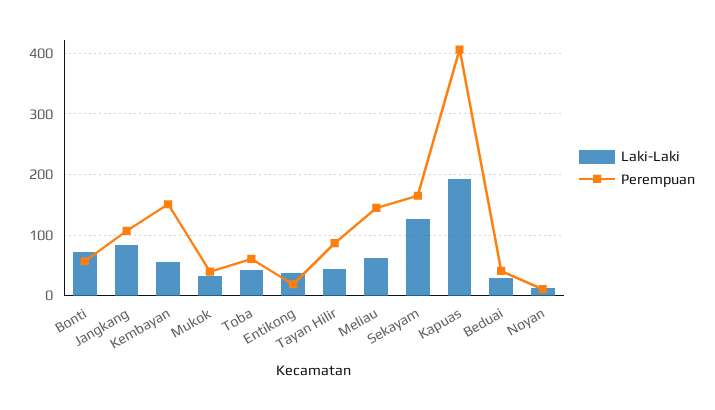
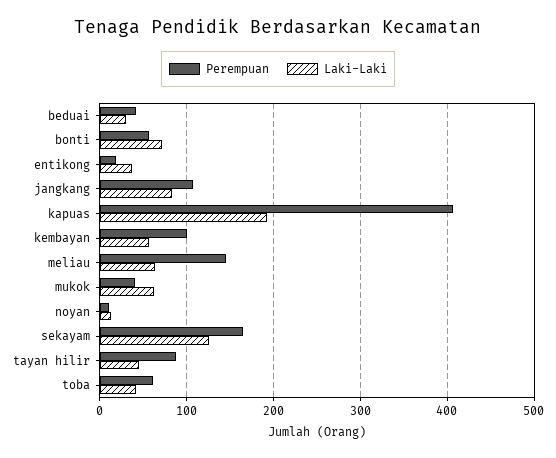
Perempuan, Kembayan: 150 -> 100
Laki-Laki, Mukok: 30 -> 60

